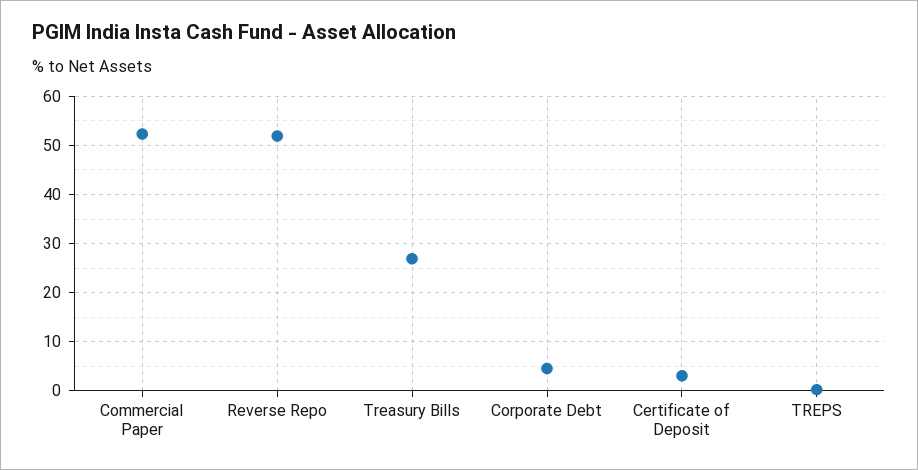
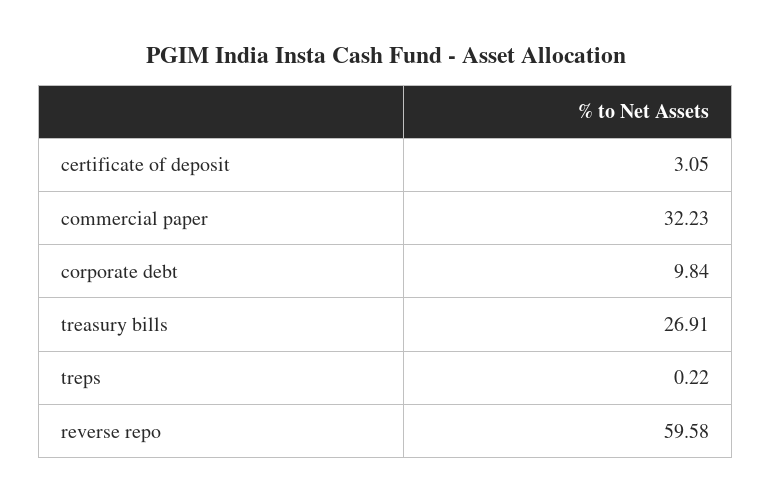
Commercial Paper: 52 -> 32.23
Reverse Repo: 52 -> 59.58
Corporate Debt: 4 -> 9.84

